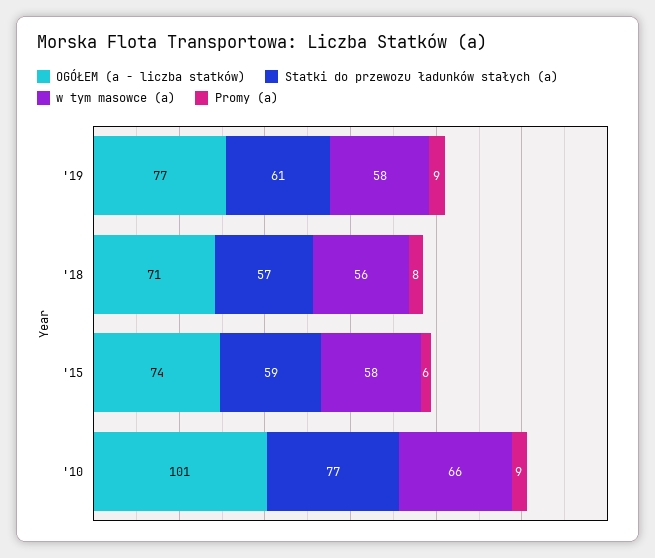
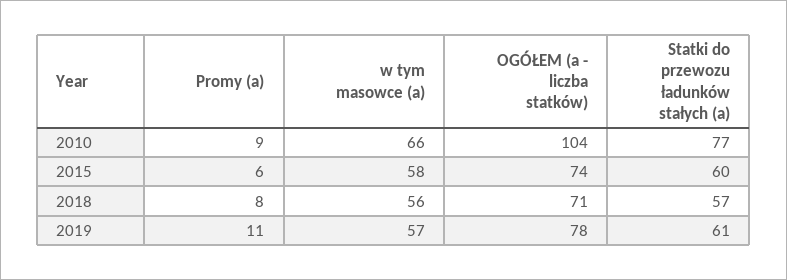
OGÓŁEM (a - liczba statków), '19: 77 -> 78
w tym masowce (a), '19: 58 -> 57
Promy (a), '19: 9 -> 11
Statki do przewozu ładunków stałych (a), '15: 59 -> 60
OGÓŁEM (a - liczba statków), '10: 101 -> 104

